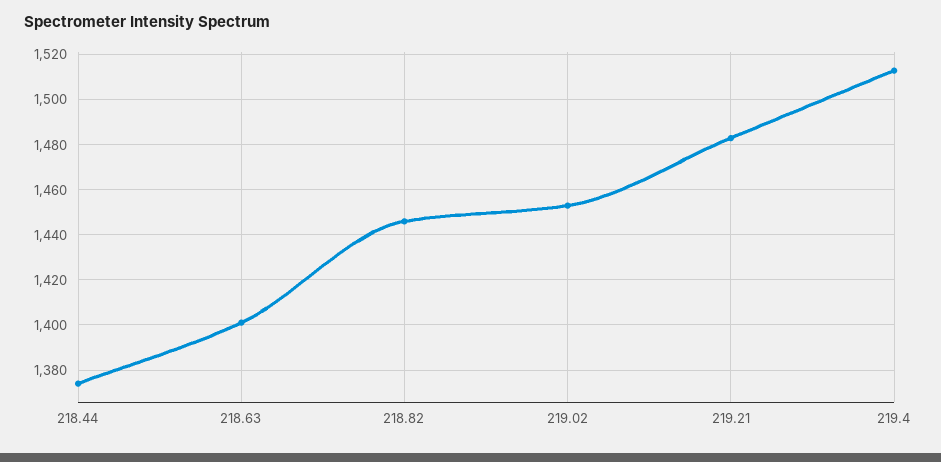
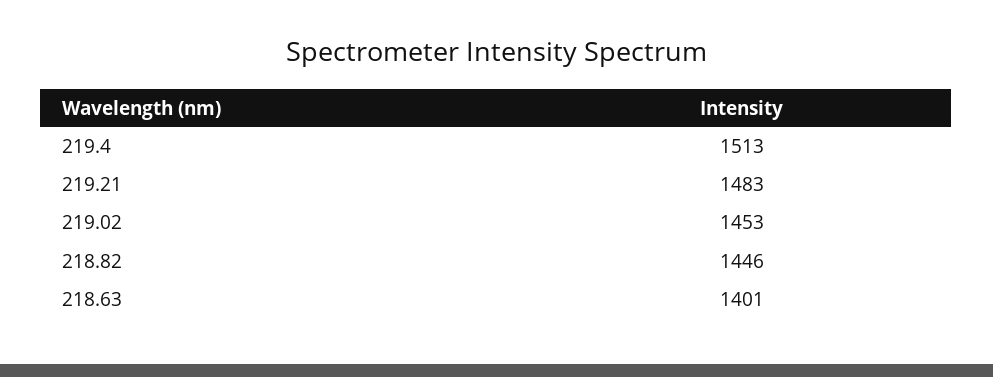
218.44: 1375 -> none

